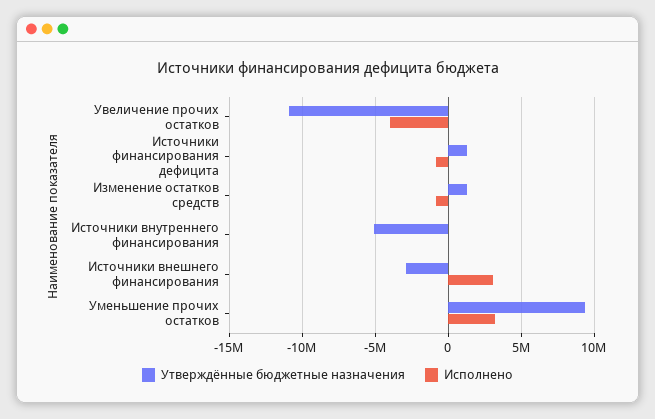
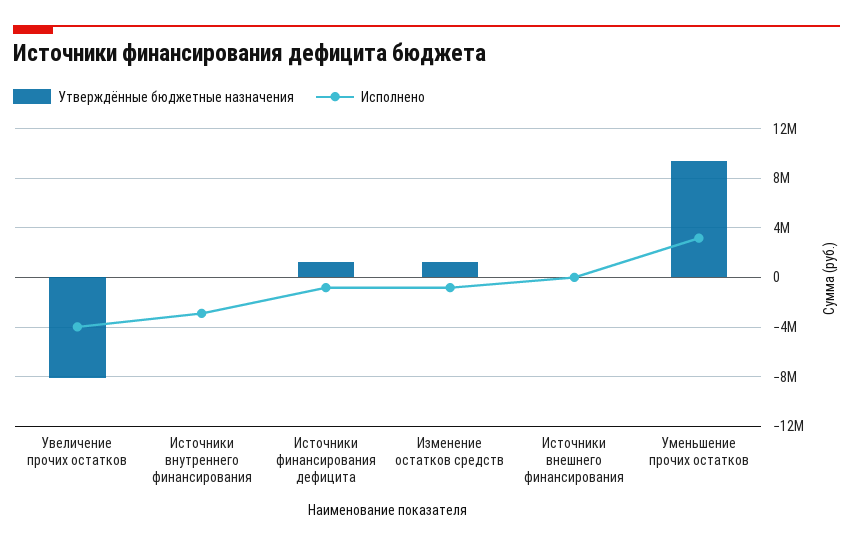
Утверждённые бюджетные назначения, Увеличение прочих остатков: -11000000 -> -8000000
Утверждённые бюджетные назначения, Источники внутреннего финансирования: -5000000 -> 0
Исполнено, Источники внутреннего финансирования: 0 -> -3000000
Утверждённые бюджетные назначения, Источники внешнего финансирования: -3000000 -> 0
Исполнено, Источники внешнего финансирования: 3000000 -> 0

